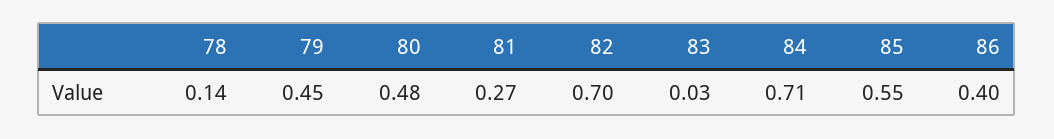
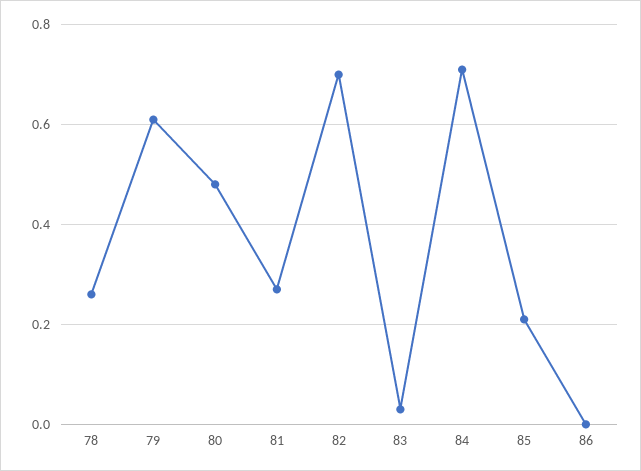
78: 0.14 -> 0.25
79: 0.45 -> 0.6
85: 0.55 -> 0.2
86: 0.4 -> 0

